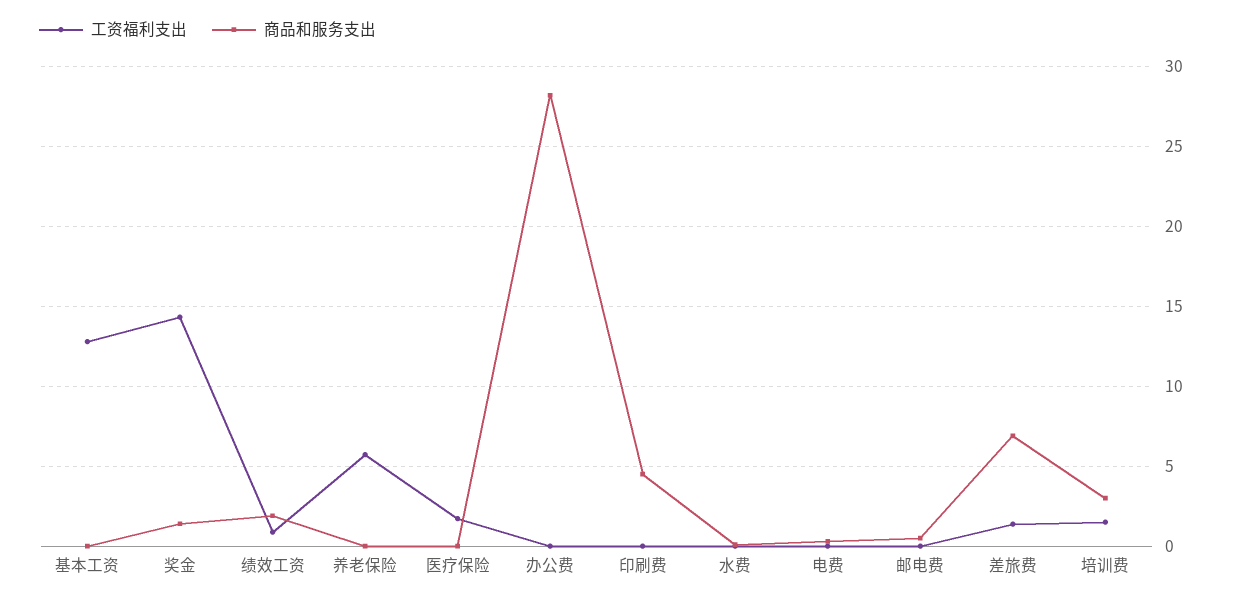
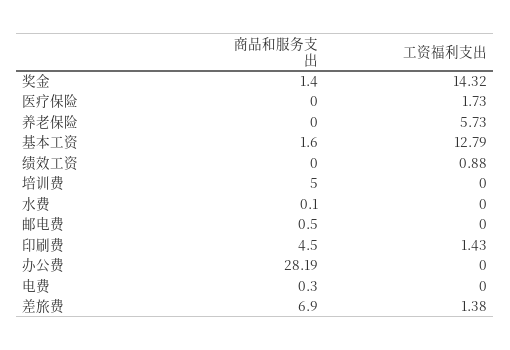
商品和服务支出, 基本工资: 0 -> 1.6
商品和服务支出, 绩效工资: 2 -> 0
工资福利支出, 印刷费: 0 -> 1.43
工资福利支出, 培训费: 1.5 -> 0
商品和服务支出, 培训费: 3 -> 5

